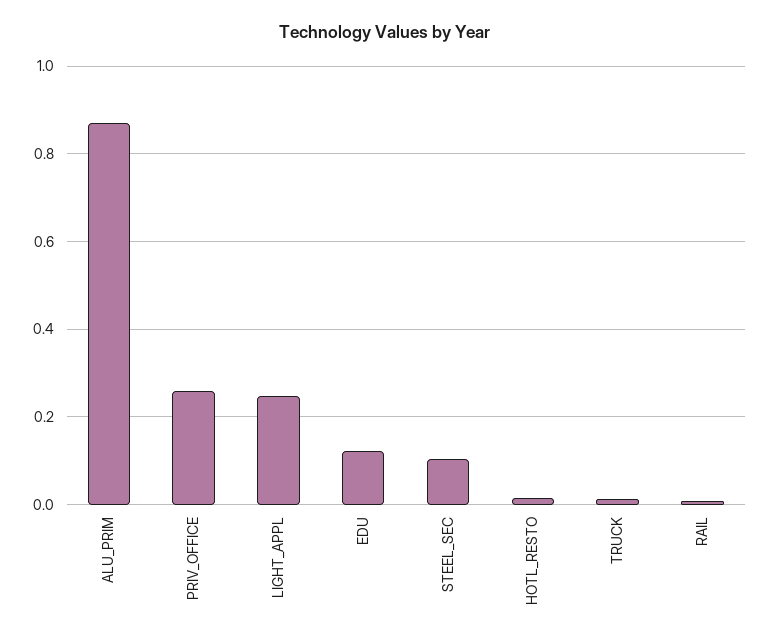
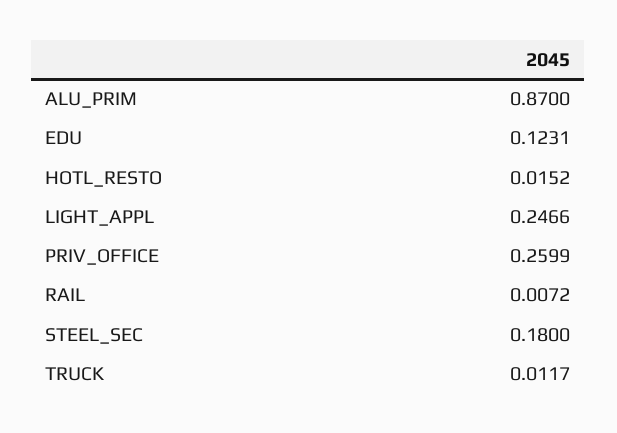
STEEL_SEC: 0.1 -> 0.18

